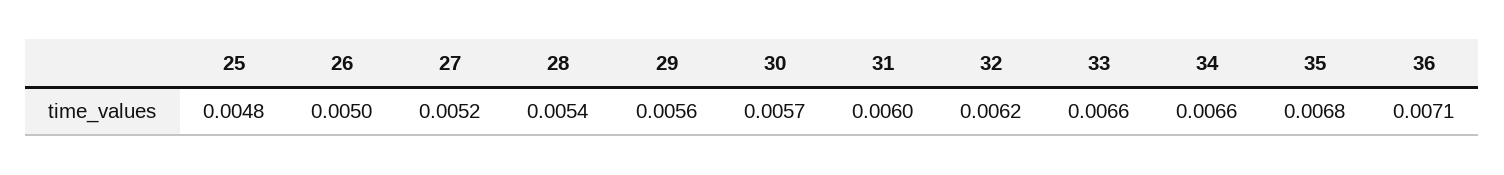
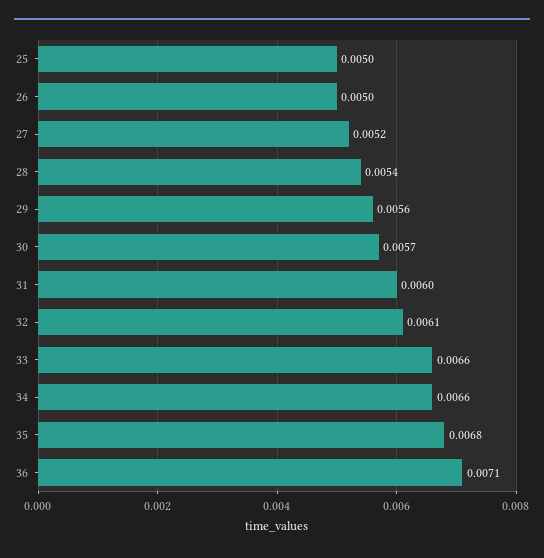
25: 0.0048 -> 0.005
32: 0.0062 -> 0.0061

